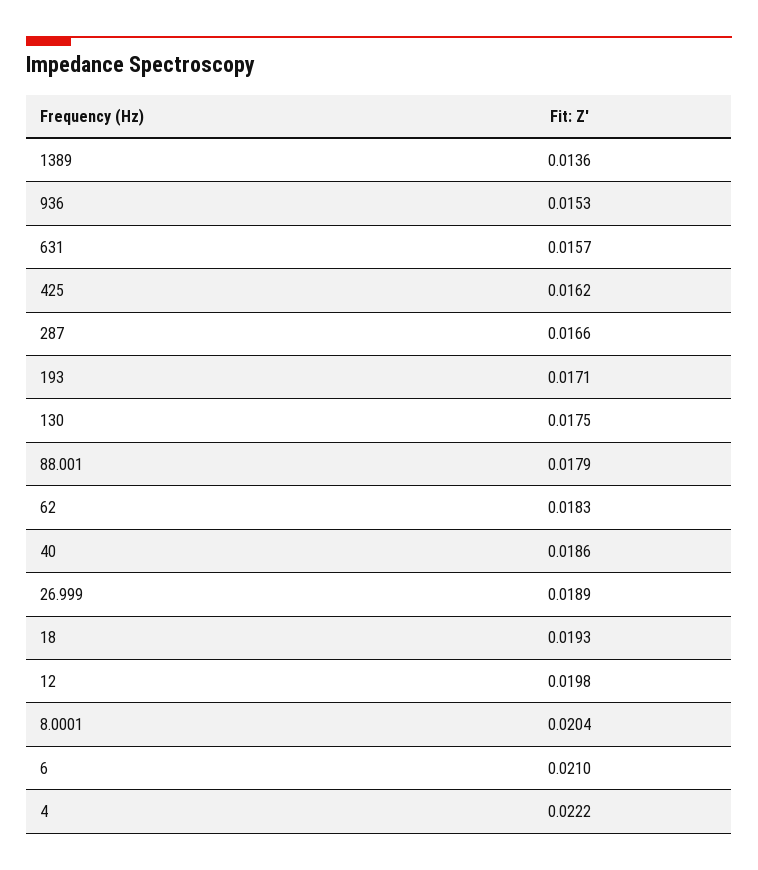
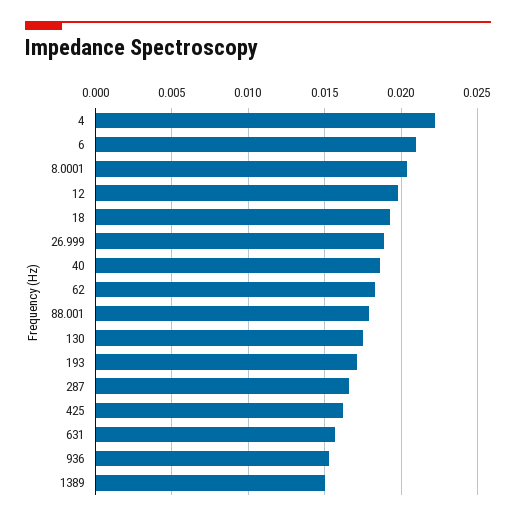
1389: 0.0136 -> 0.015

